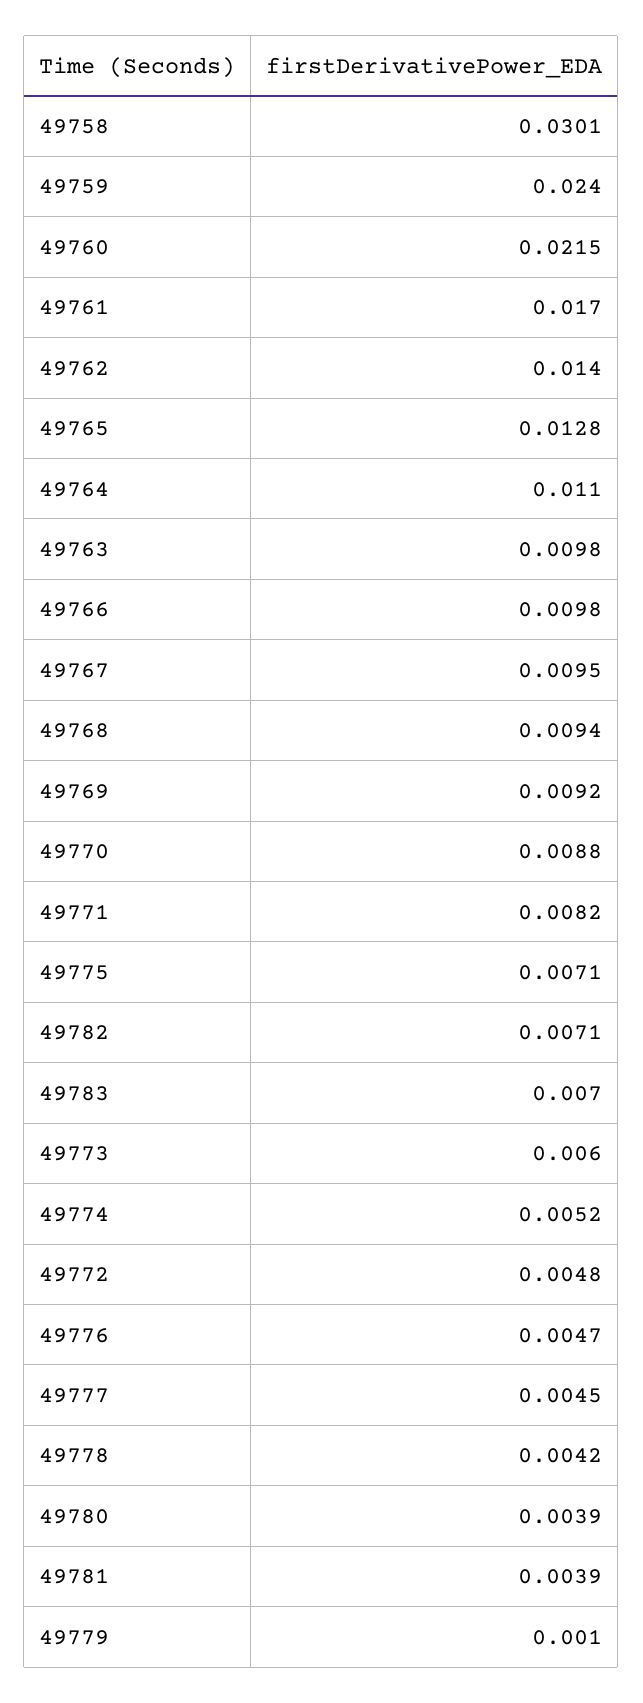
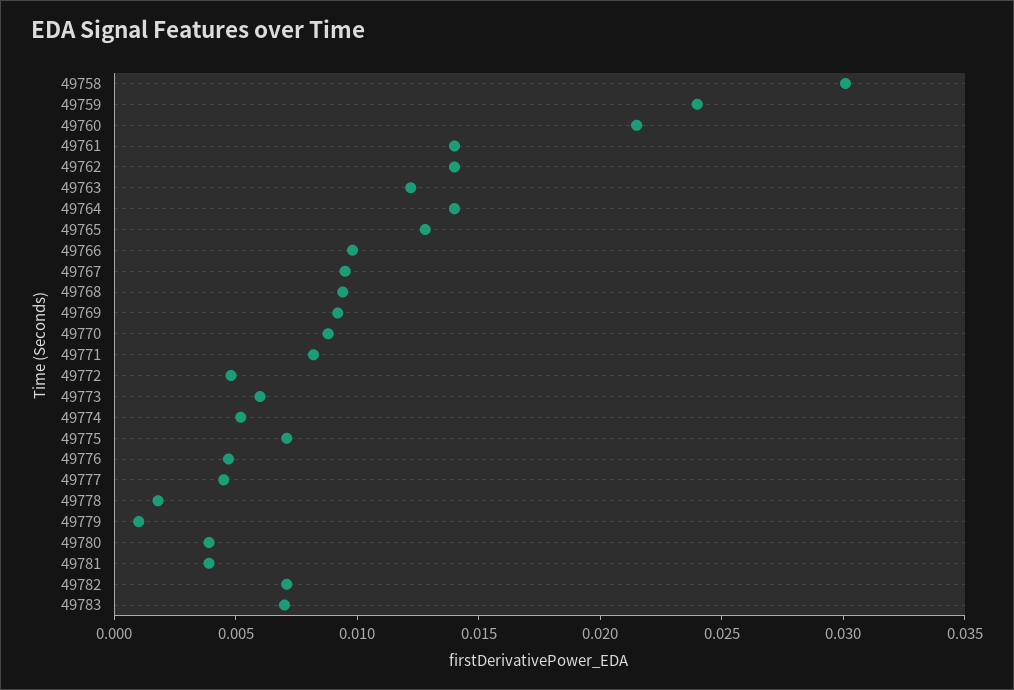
49761: 0.017 -> 0.014
49764: 0.011 -> 0.014
49763: 0.0098 -> 0.012
49778: 0.0042 -> 0.002

